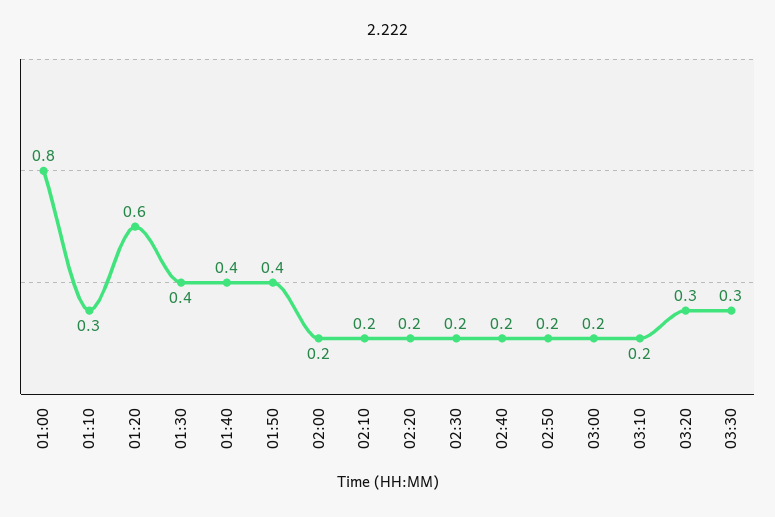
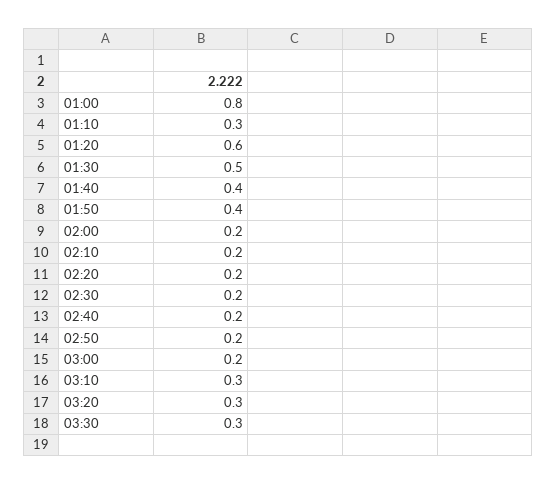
01:30: 0.4 -> 0.5
03:10: 0.2 -> 0.3

